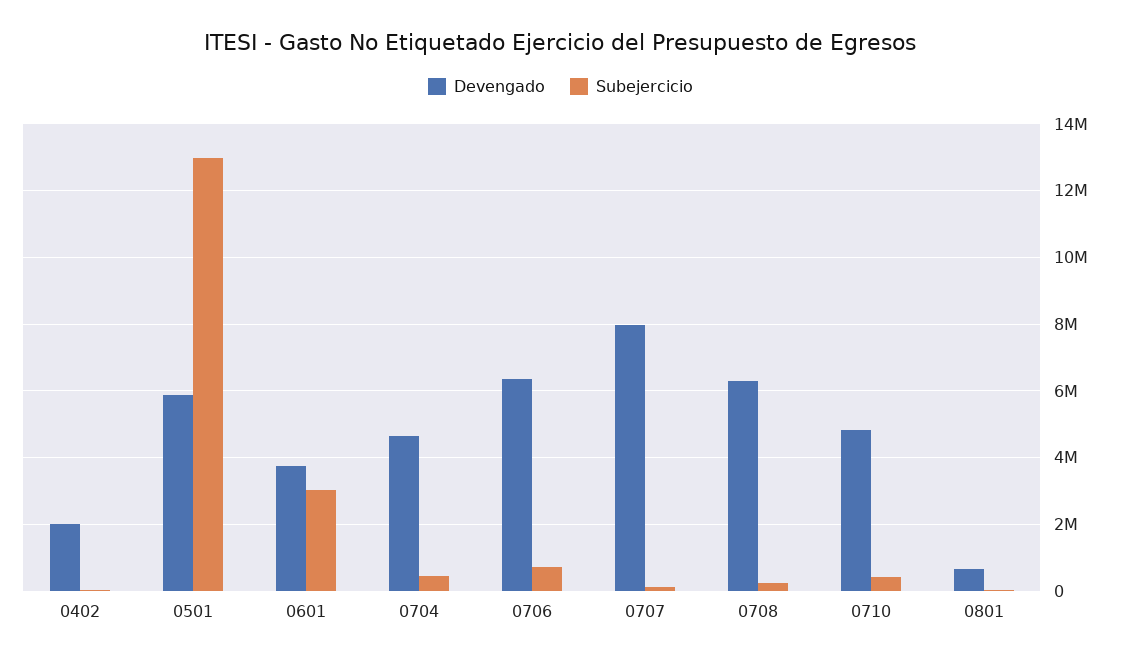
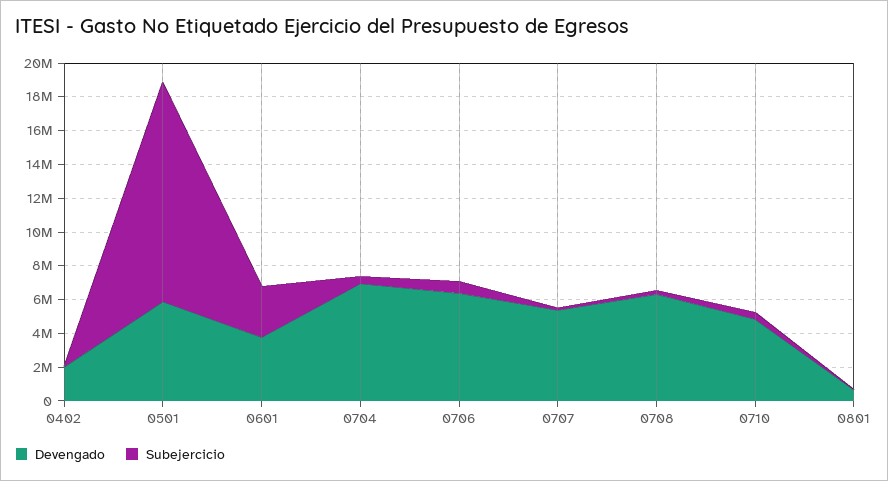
Devengado, 0704: 4600000 -> 7000000
Devengado, 0707: 8000000 -> 5500000

